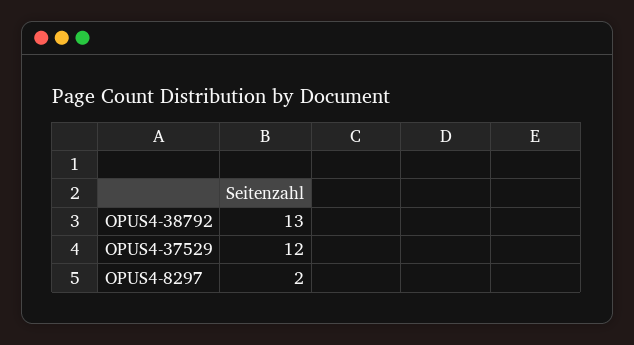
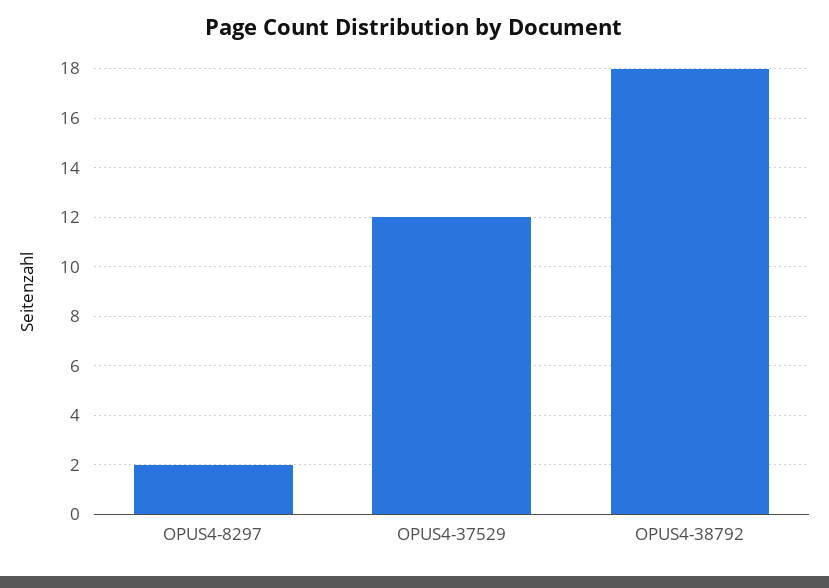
OPUS4-38792: 13 -> 18

